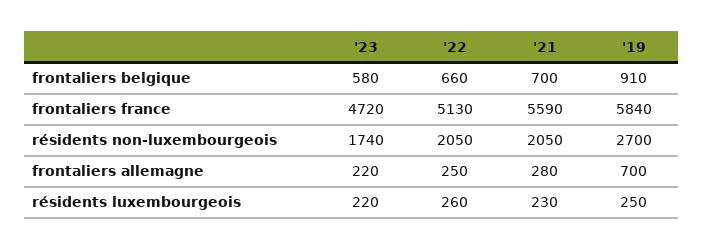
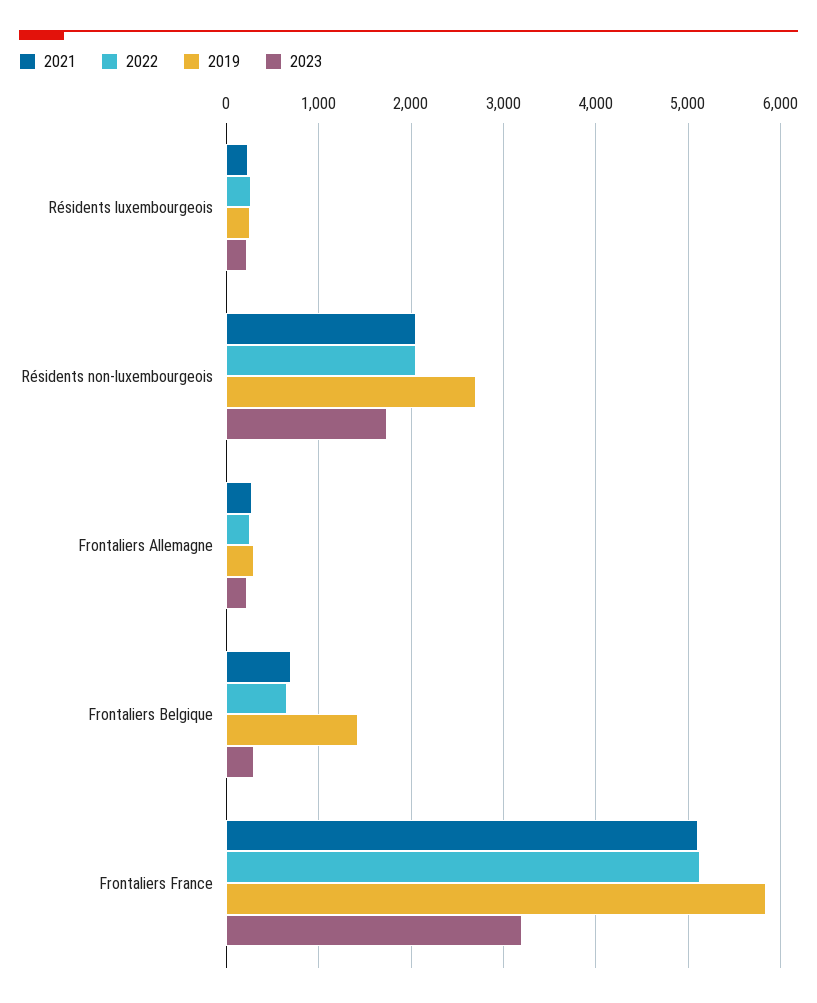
'23, frontaliers belgique: 580 -> 300
'19, frontaliers belgique: 910 -> 1400
'23, frontaliers france: 4720 -> 3200
'21, frontaliers france: 5590 -> 5100
'19, frontaliers allemagne: 700 -> 300

